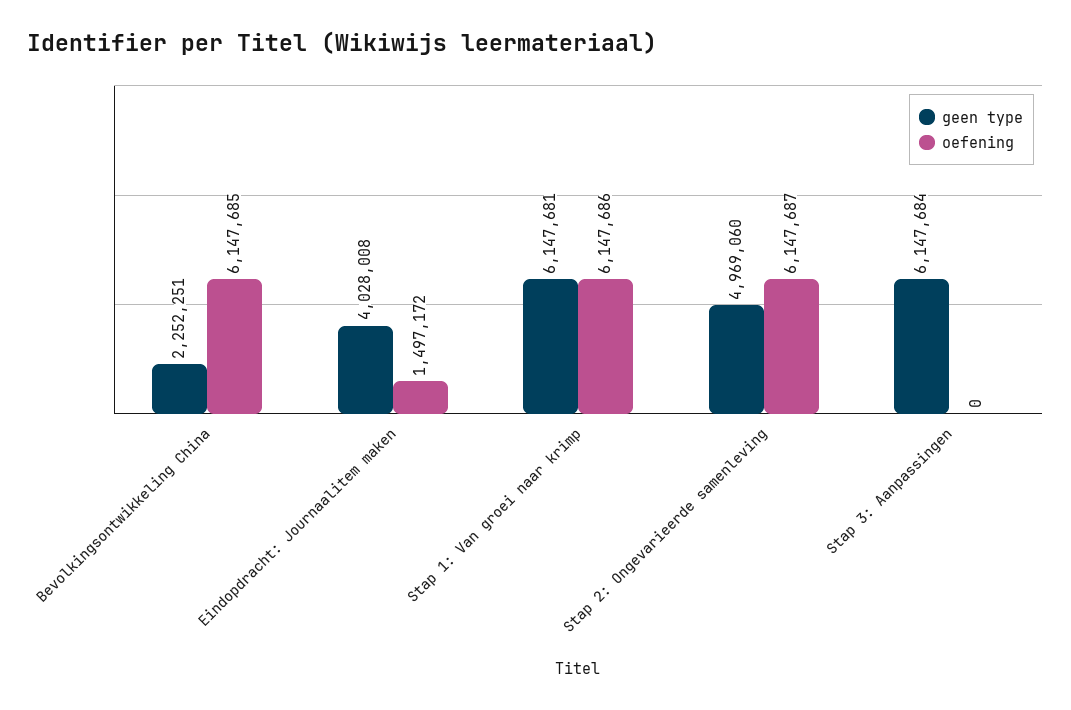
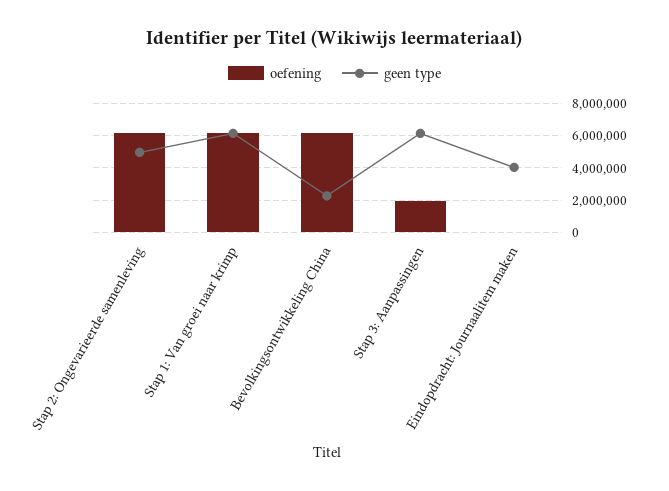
oefening, Eindopdracht: Journaalitem maken: 1497172 -> 0
oefening, Stap 3: Aanpassingen: 0 -> 2000000

